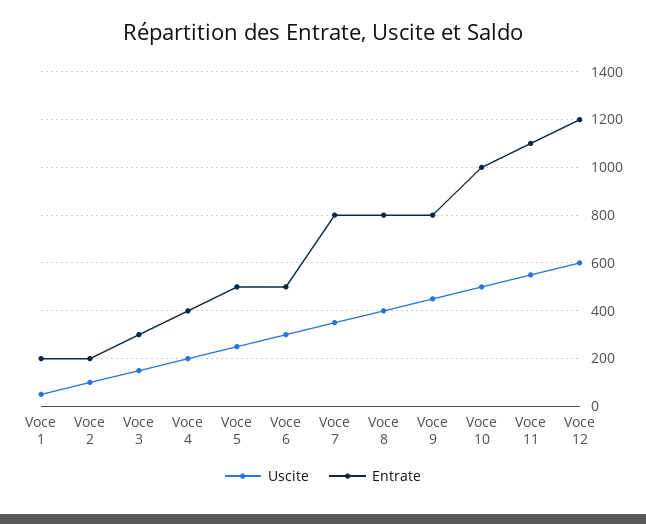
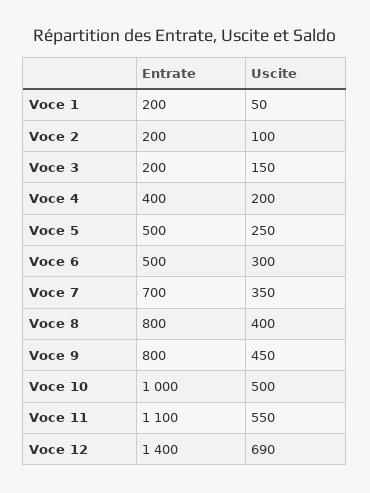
Entrate, Voce 3: 300 -> 200
Entrate, Voce 7: 800 -> 700
Uscite, Voce 12: 600 -> 690
Entrate, Voce 12: 1200 -> 1400

